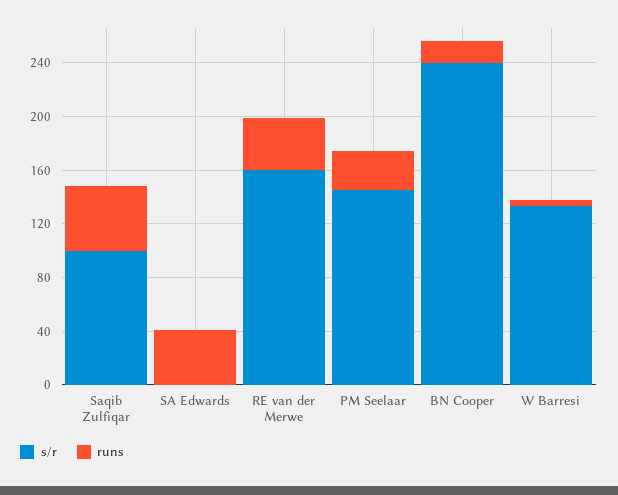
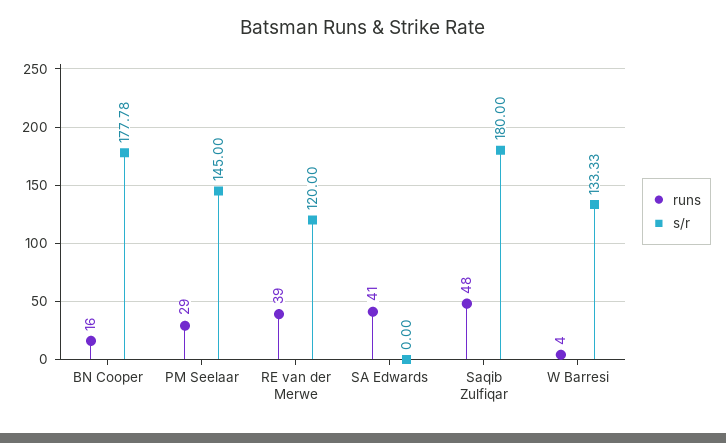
s/r, Saqib Zulfiqar: 100 -> 180
s/r, RE van der Merwe: 160 -> 120
s/r, BN Cooper: 240 -> 177.78

